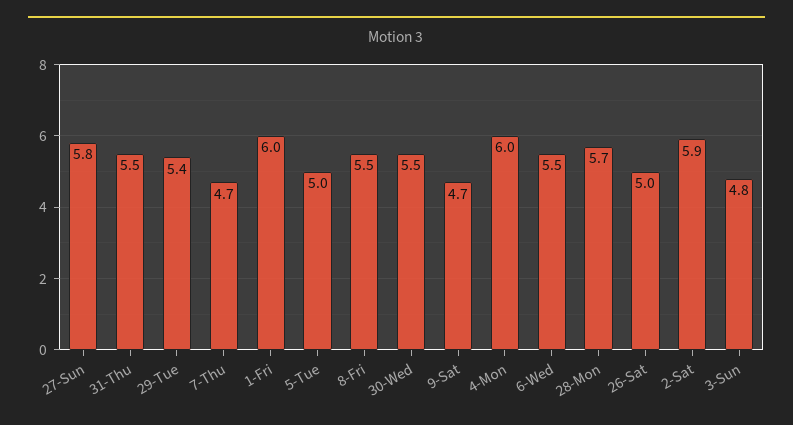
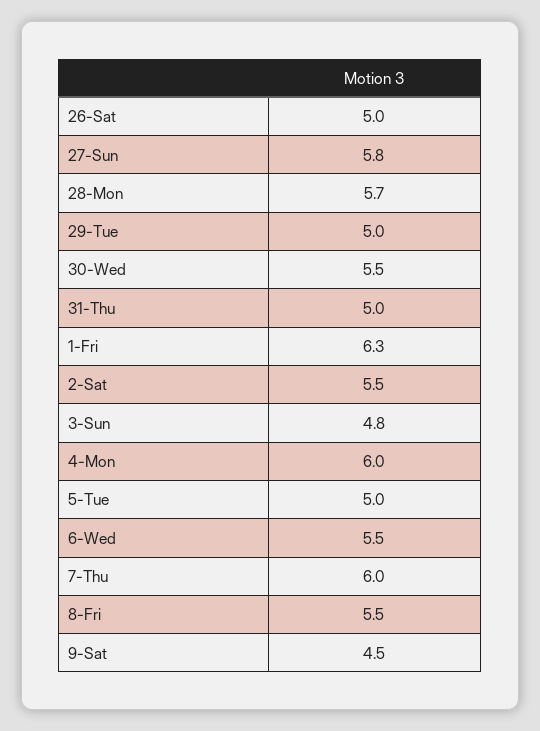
31-Thu: 5.5 -> 5
29-Tue: 5.4 -> 5
7-Thu: 4.7 -> 6
1-Fri: 6 -> 6.3
9-Sat: 4.7 -> 4.5
2-Sat: 5.9 -> 5.5

